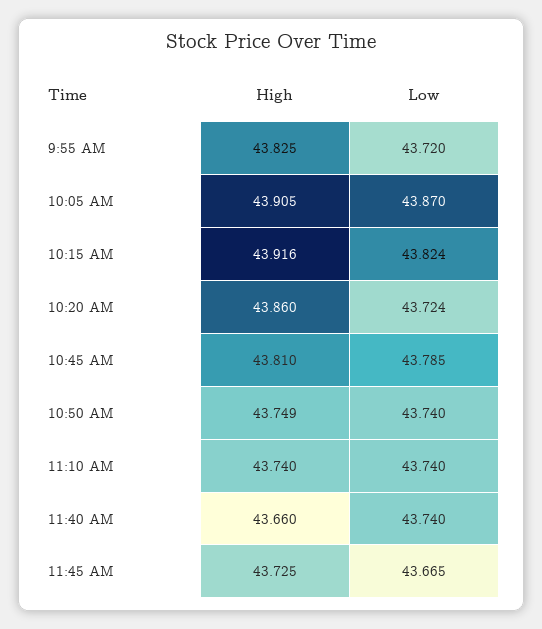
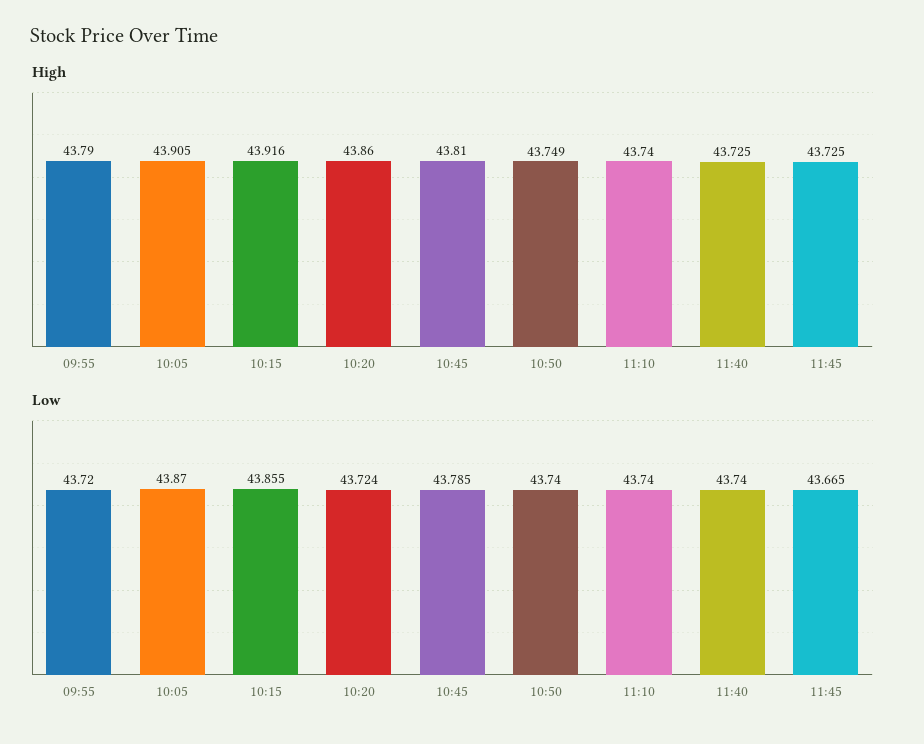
High, 9:55 AM: 43.825 -> 43.79
Low, 10:15 AM: 43.824 -> 43.855
High, 11:40 AM: 43.66 -> 43.725

